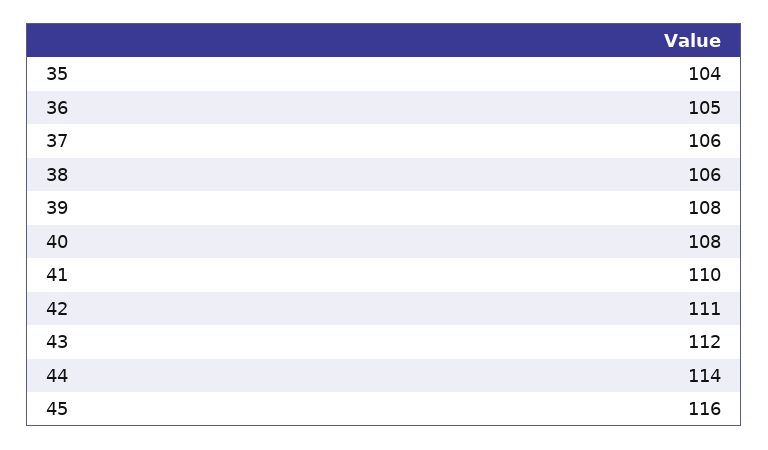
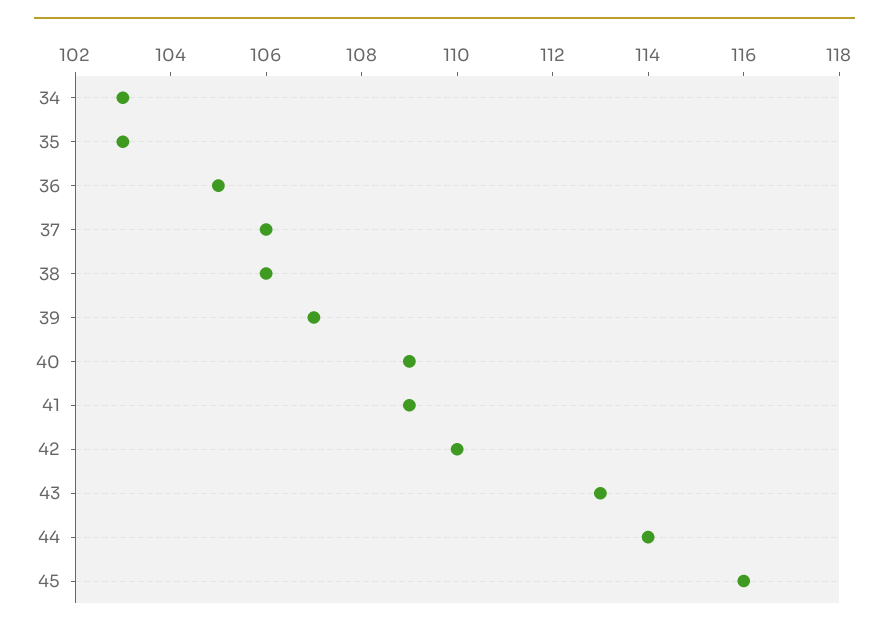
35: 104 -> 103
39: 108 -> 107
40: 108 -> 109
41: 110 -> 109
42: 111 -> 110
43: 112 -> 113
34: none -> 103

